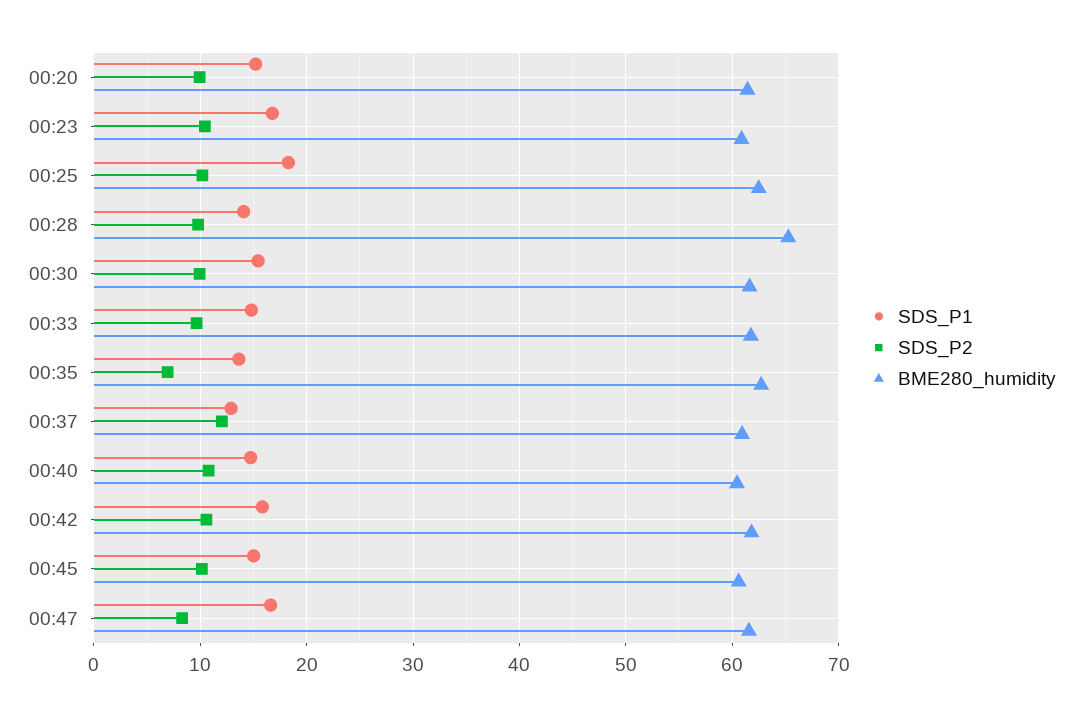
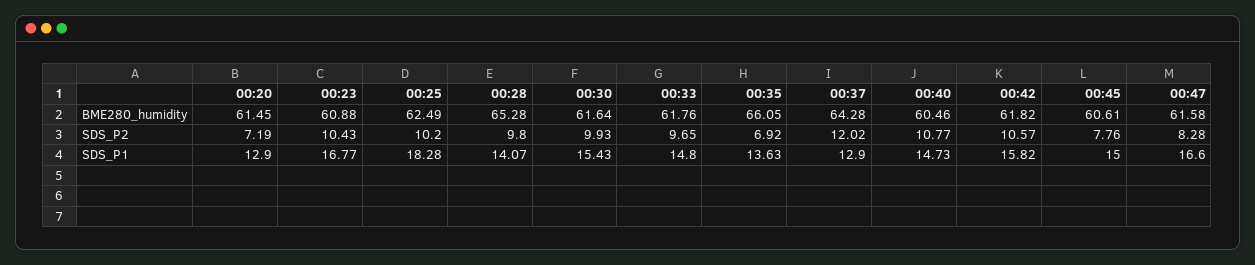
SDS_P1, 00:20: 15 -> 12.9
SDS_P2, 00:20: 10 -> 7.19
BME280_humidity, 00:35: 63 -> 66.05
BME280_humidity, 00:37: 61 -> 64.28
SDS_P2, 00:45: 10 -> 7.76

